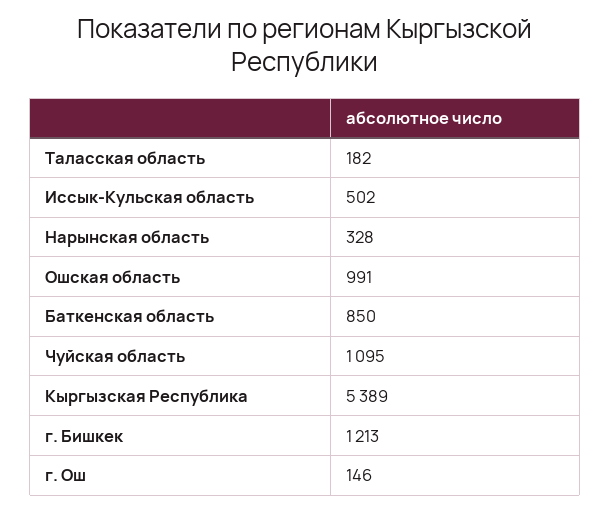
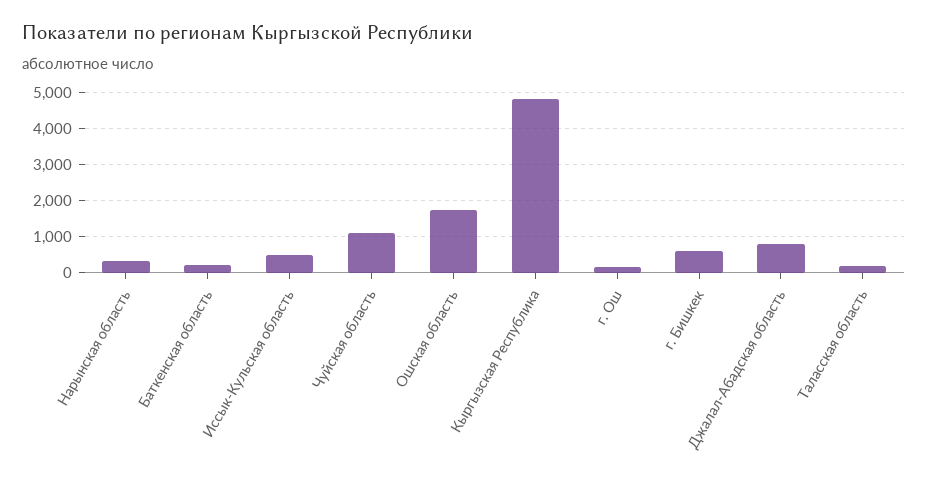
Ошская область: 991 -> 1800
Баткенская область: 850 -> 200
Кыргызская Республика: 5389 -> 4800
г. Бишкек: 1213 -> 600
Джалал-Абадская область: none -> 800

